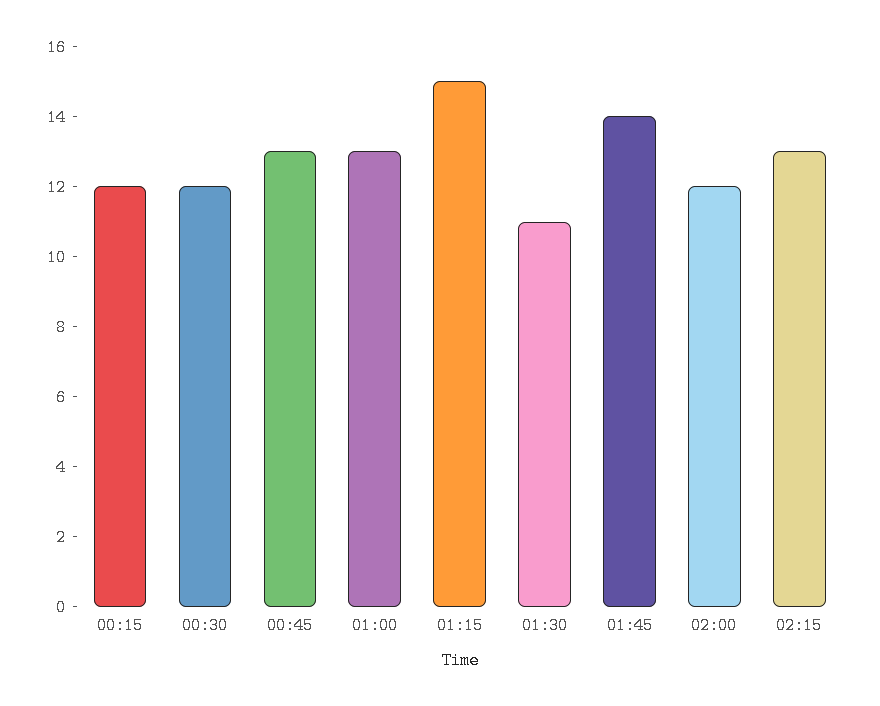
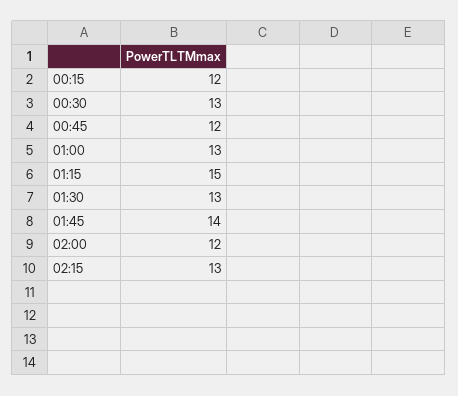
00:30: 12 -> 13
00:45: 13 -> 12
01:30: 11 -> 13

